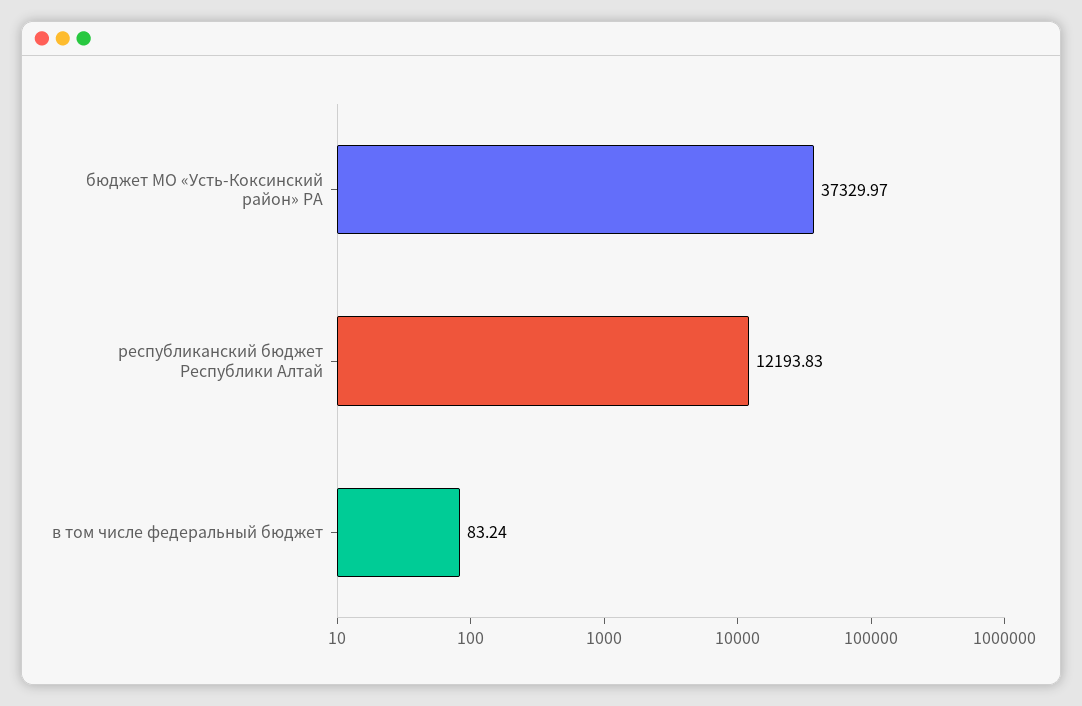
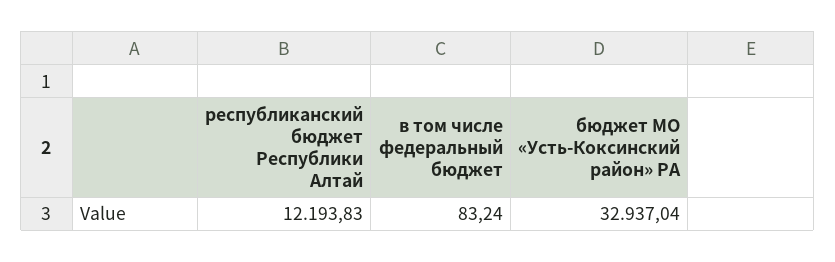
бюджет МО «Усть-Коксинский район» РА: 37329.97 -> 32937.04

